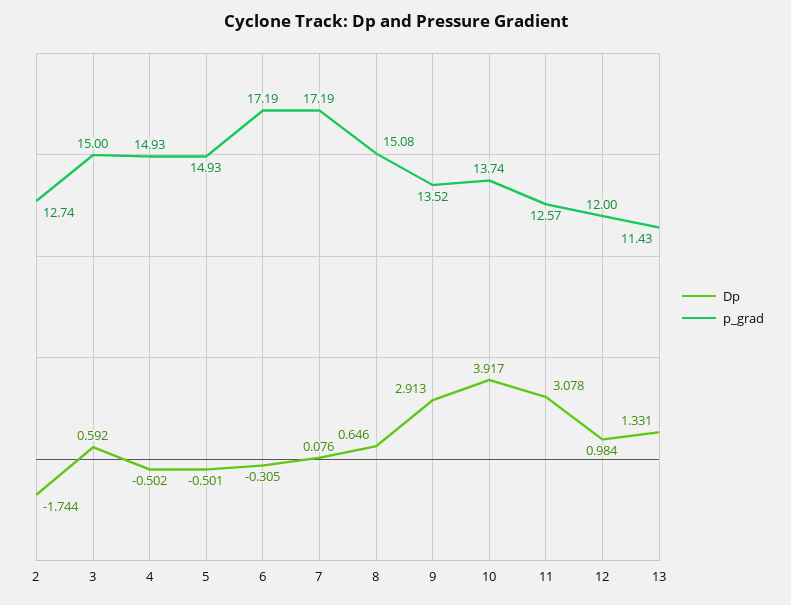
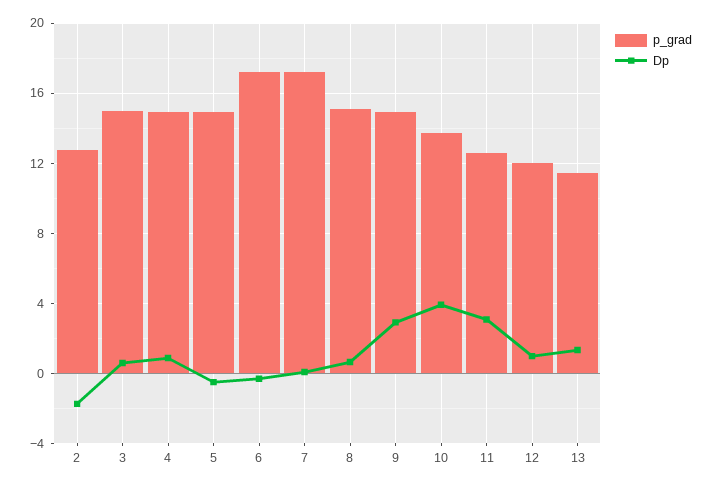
Dp, 4: -0.502 -> 1
p_grad, 9: 13.52 -> 15

